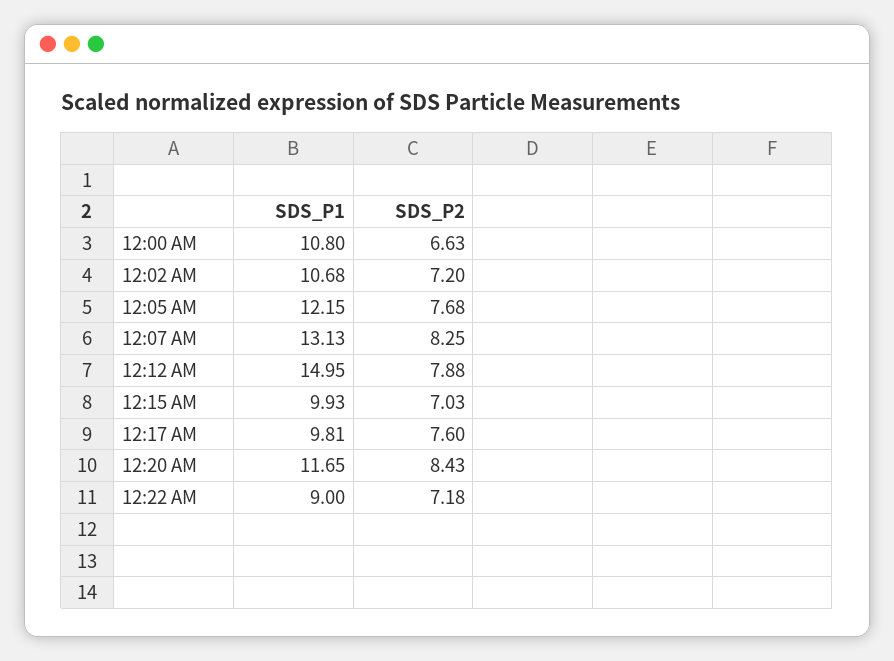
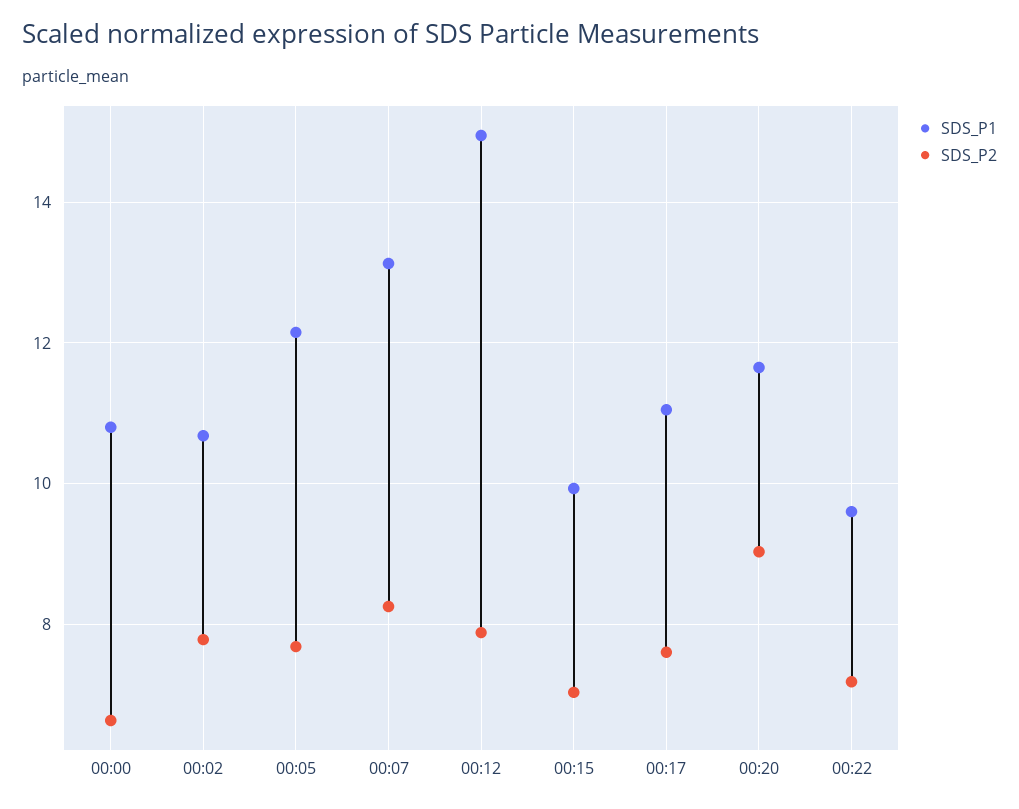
SDS_P2, 12:02 AM: 7.2 -> 7.8
SDS_P1, 12:17 AM: 9.81 -> 11
SDS_P2, 12:20 AM: 8.43 -> 9
SDS_P1, 12:22 AM: 9 -> 9.6

